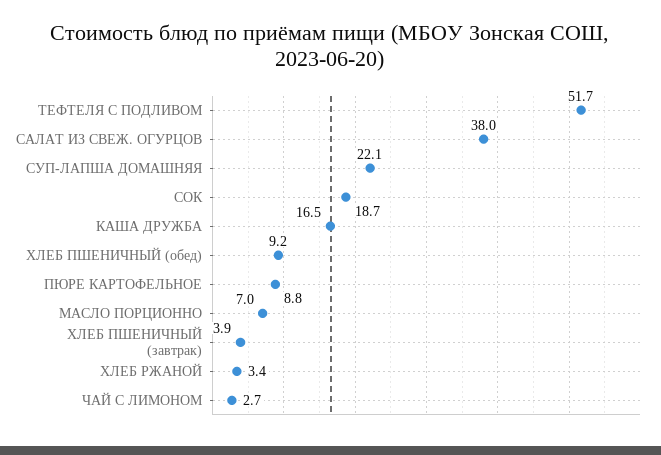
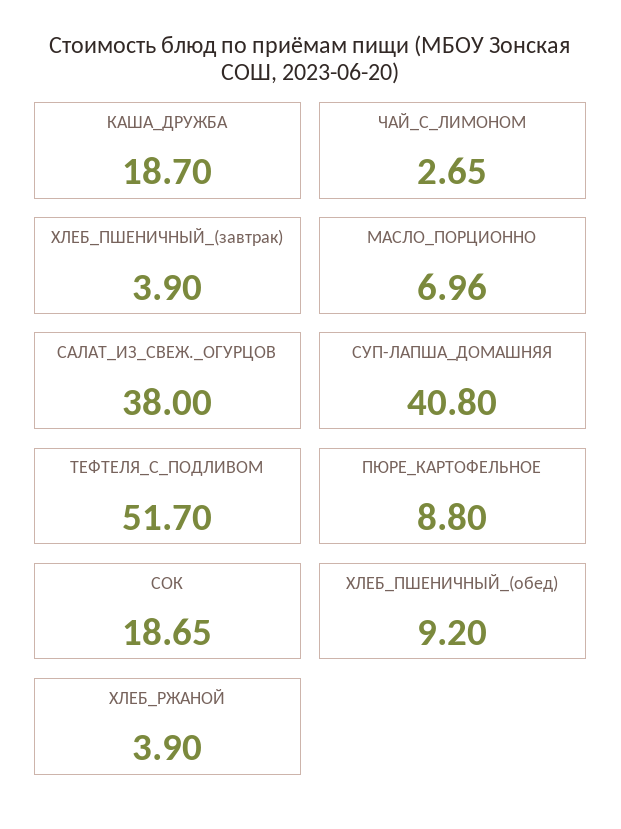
СУП-ЛАПША ДОМАШНЯЯ: 22.1 -> 40.8
КАША ДРУЖБА: 16.5 -> 18.7
ХЛЕБ РЖАНОЙ: 3.4 -> 3.9

